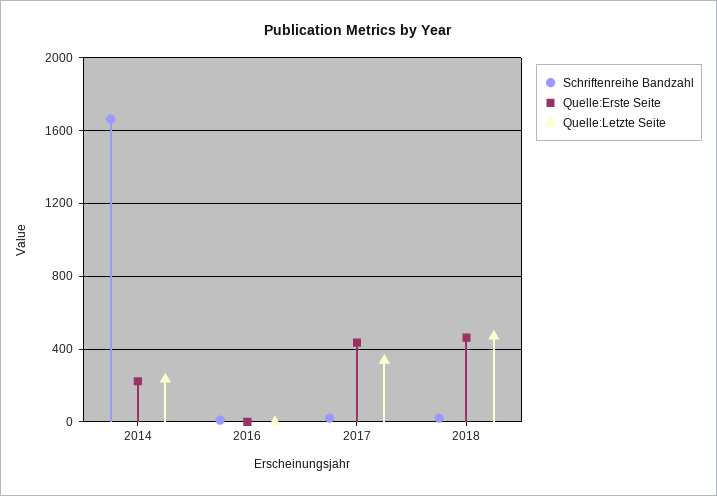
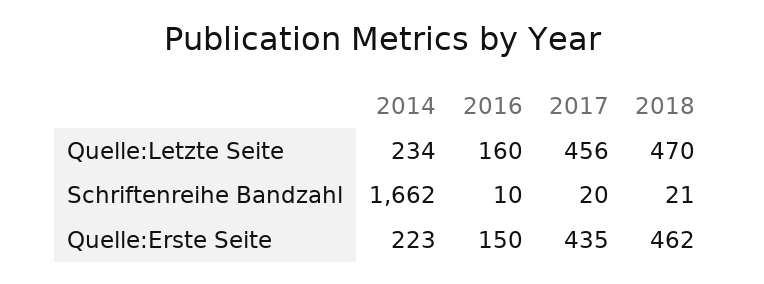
Quelle:Erste Seite, 2016: 0 -> 150
Quelle:Letzte Seite, 2016: 0 -> 160
Quelle:Letzte Seite, 2017: 350 -> 456

